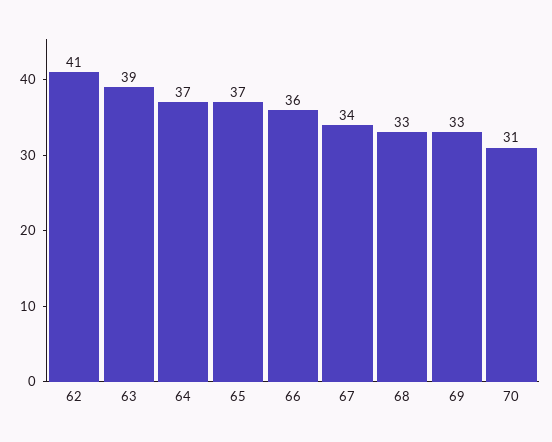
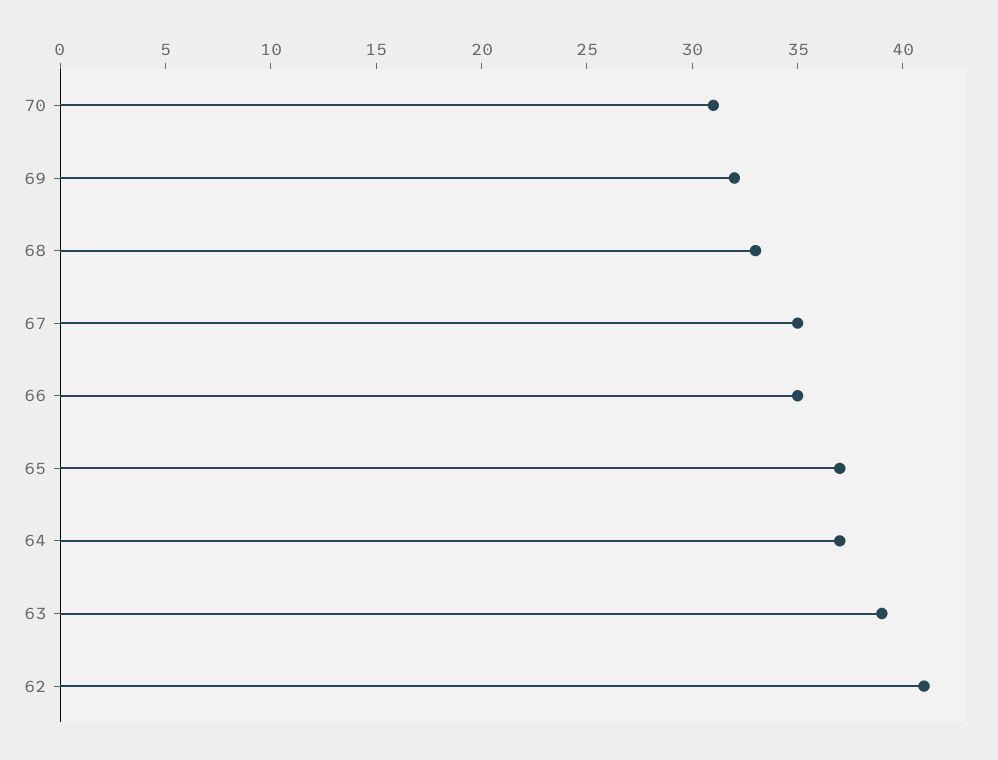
66: 36 -> 35
67: 34 -> 35
69: 33 -> 32

